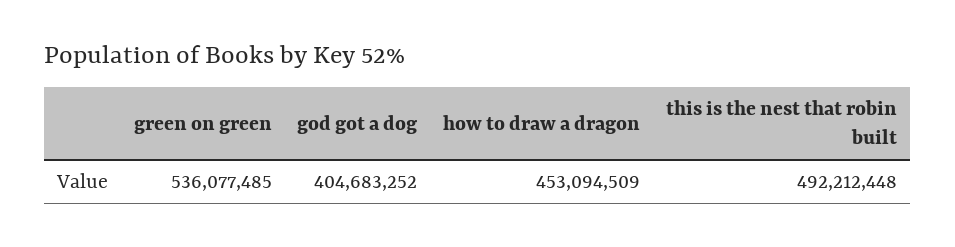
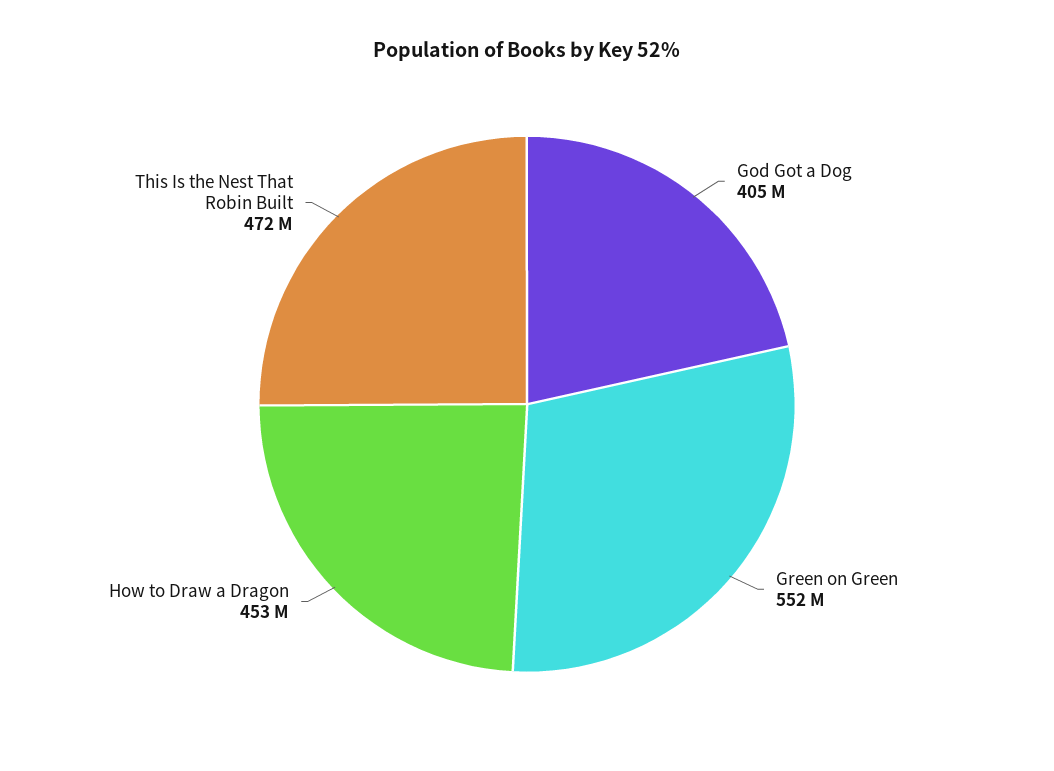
green on green: 536077485 -> 552000000
this is the nest that robin built: 492212448 -> 472000000

